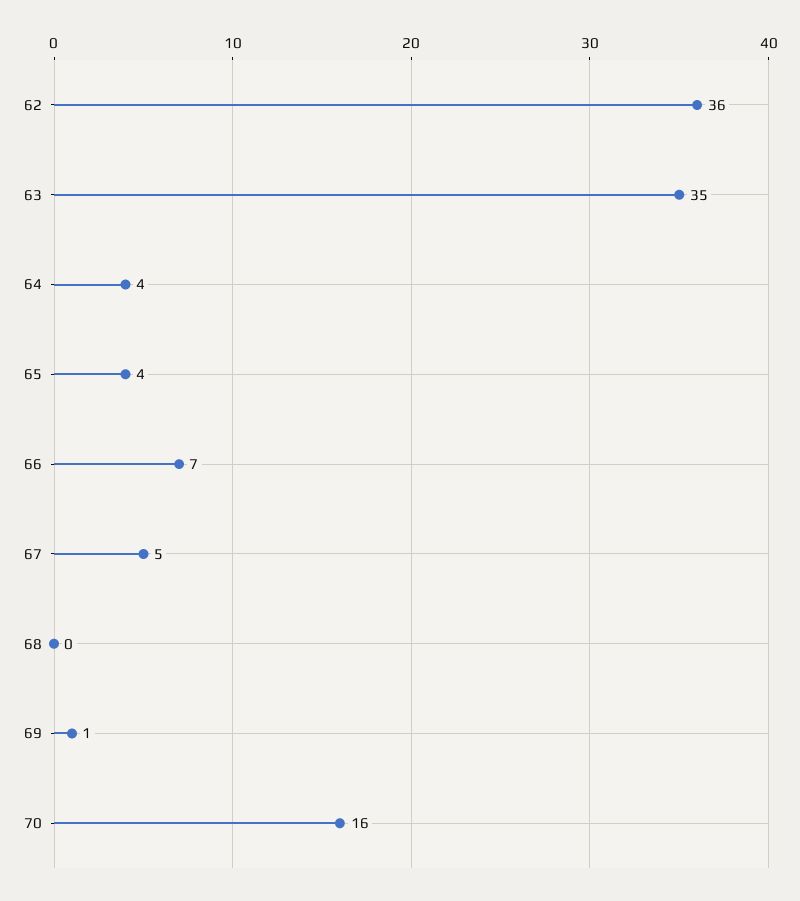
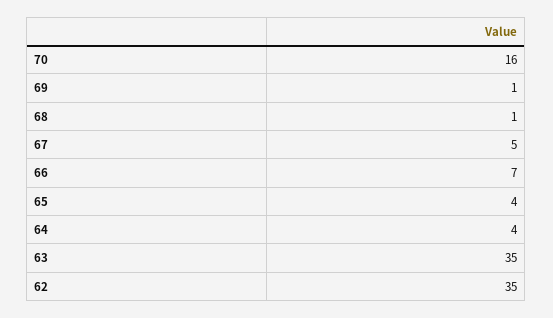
62: 36 -> 35
68: 0 -> 1

